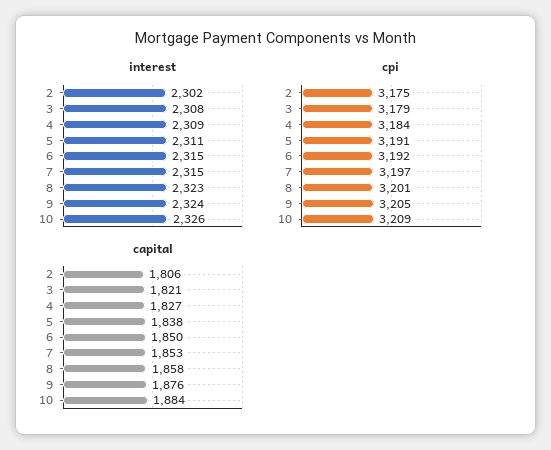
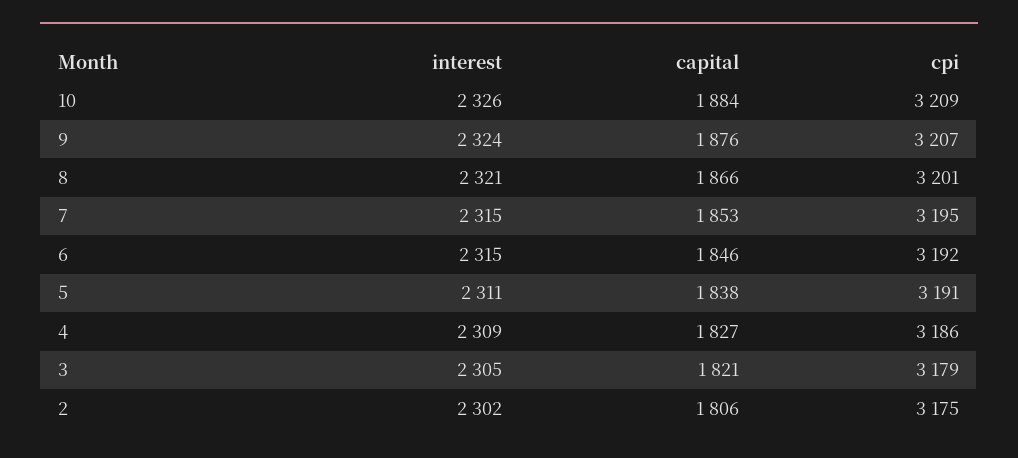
interest, 3: 2308 -> 2305
interest, 8: 2323 -> 2321
cpi, 4: 3184 -> 3186
cpi, 7: 3197 -> 3195
cpi, 9: 3205 -> 3207
capital, 6: 1850 -> 1846
capital, 8: 1858 -> 1866

